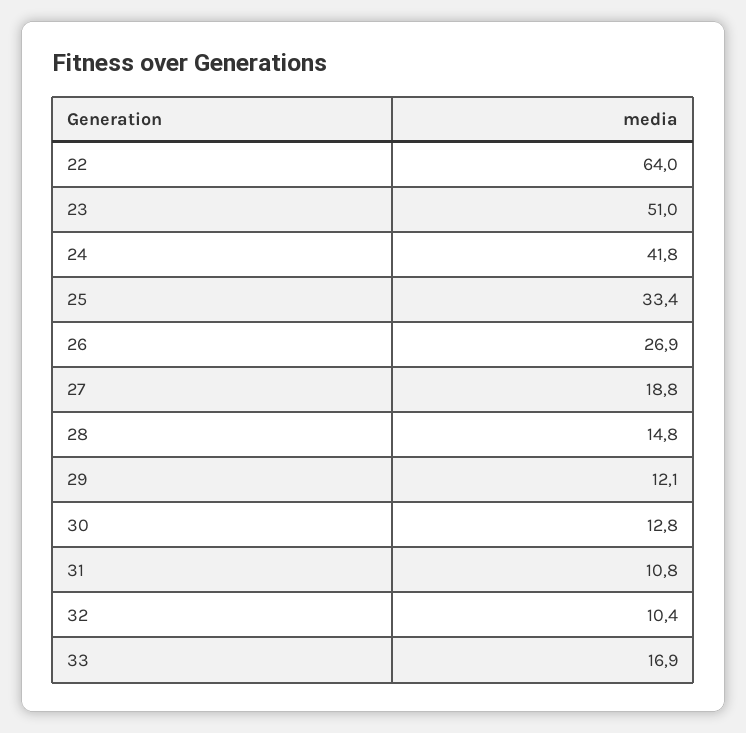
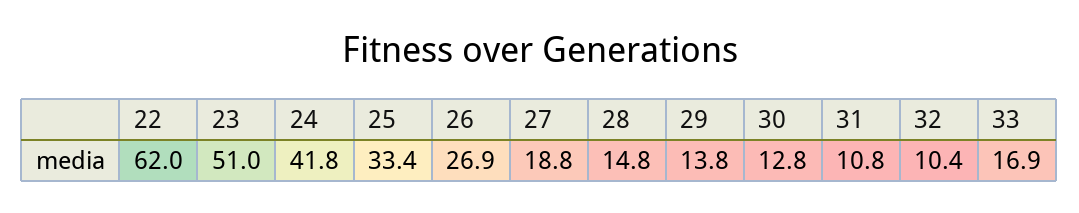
22: 64 -> 62
29: 12.1 -> 13.8

